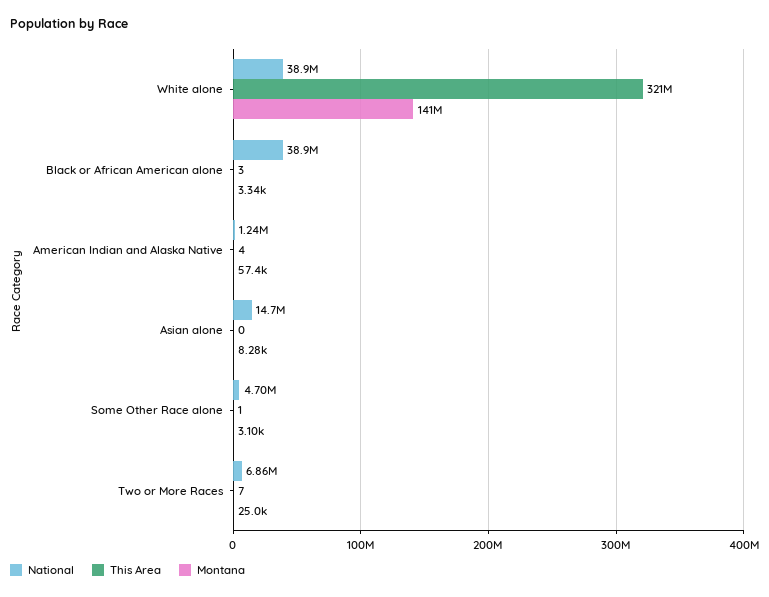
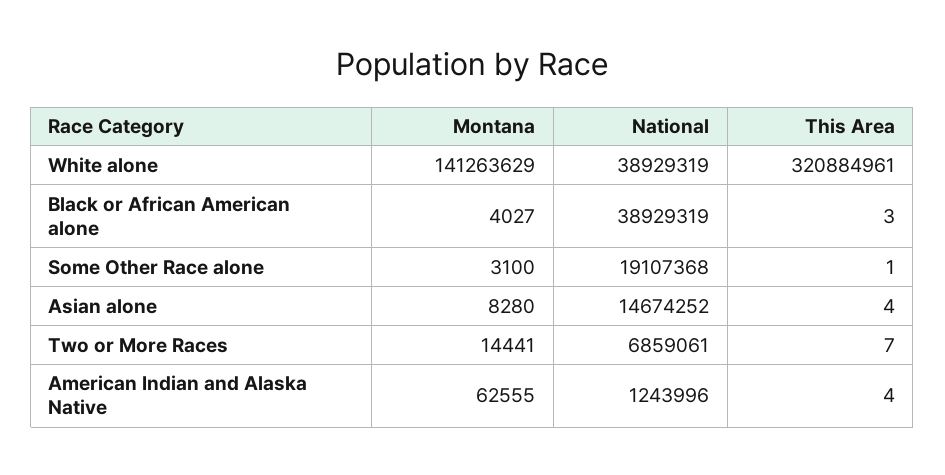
Montana, Black or African American alone: 3340 -> 4027
Montana, American Indian and Alaska Native: 57400 -> 62555
This Area, Asian alone: 0 -> 4
National, Some Other Race alone: 4700000 -> 19107368
Montana, Two or More Races: 25000 -> 14441

